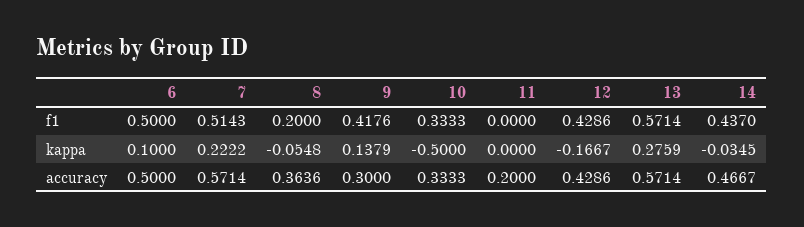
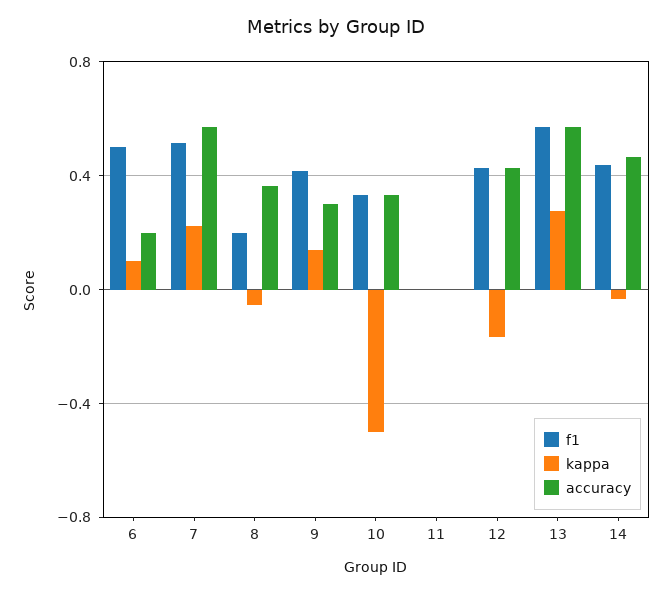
accuracy, 6: 0.5 -> 0.2
accuracy, 11: 0.2 -> 0

